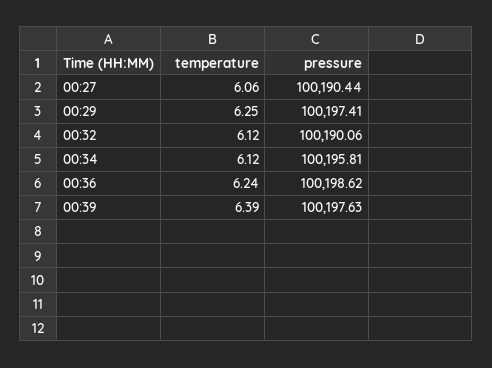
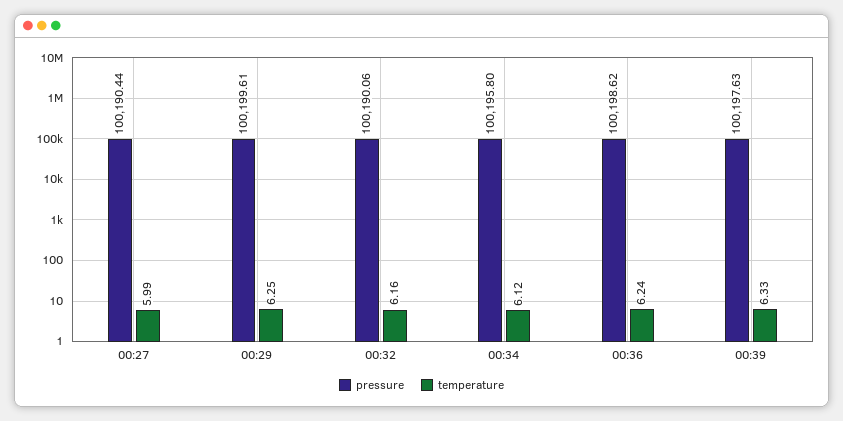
temperature, 00:27: 6.06 -> 5.99
pressure, 00:29: 100197.41 -> 100199.61
temperature, 00:32: 6.12 -> 6.16
pressure, 00:34: 100195.81 -> 100195.8
temperature, 00:39: 6.39 -> 6.33

